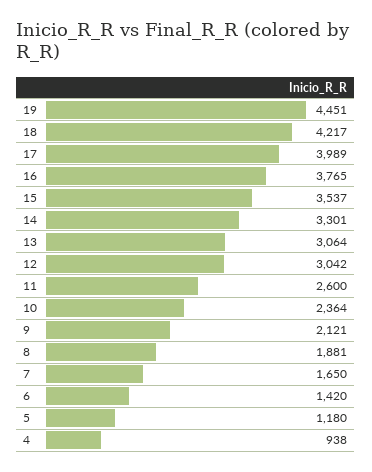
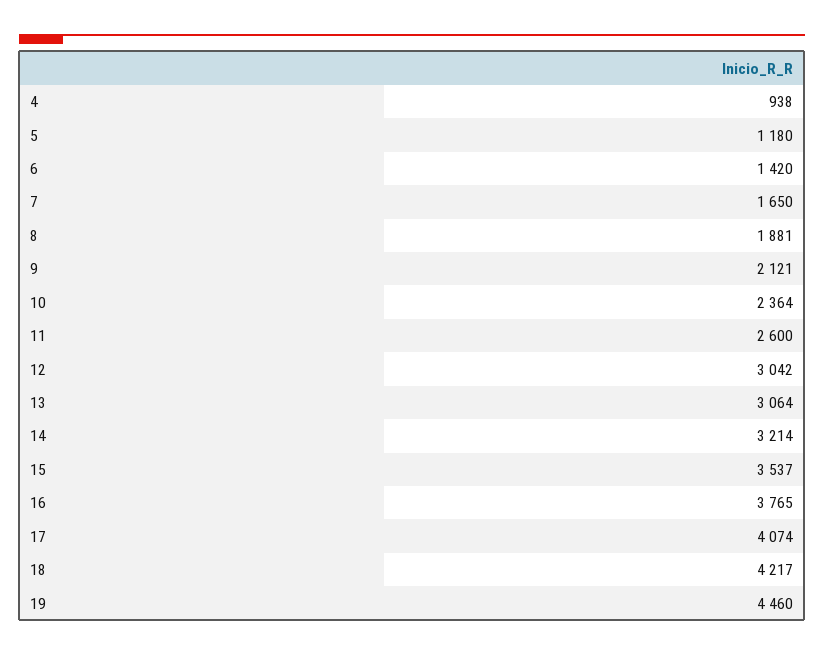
19: 4451 -> 4460
17: 3989 -> 4074
14: 3301 -> 3214

